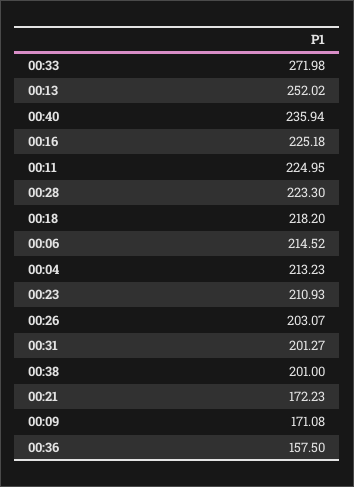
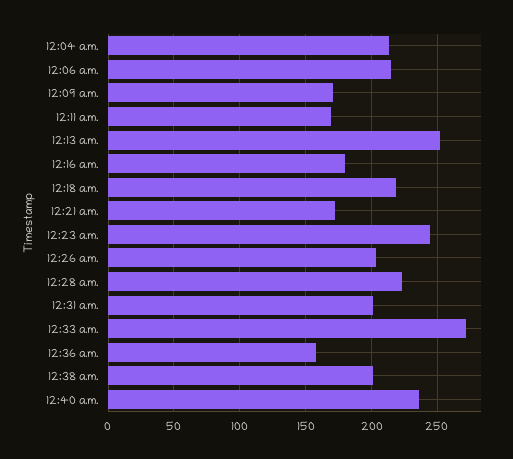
00:16: 225.18 -> 180
00:11: 224.95 -> 170
00:23: 210.93 -> 245

